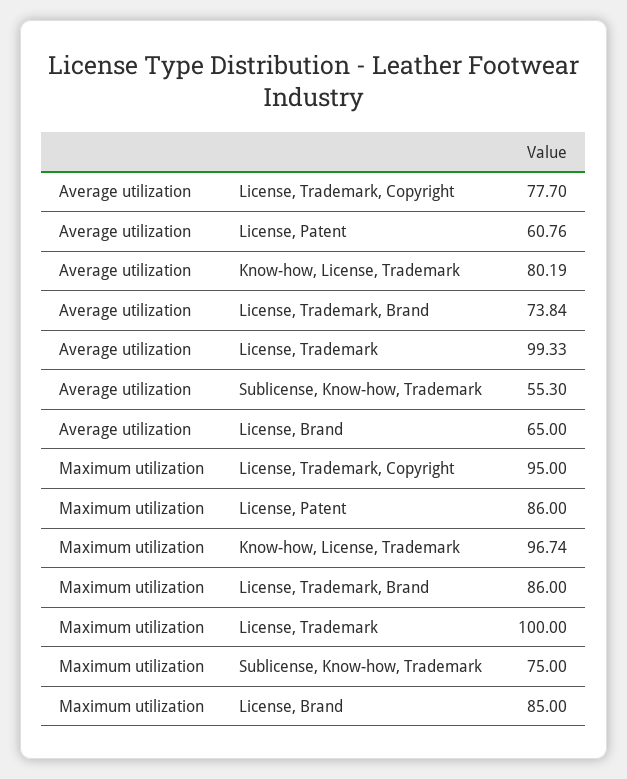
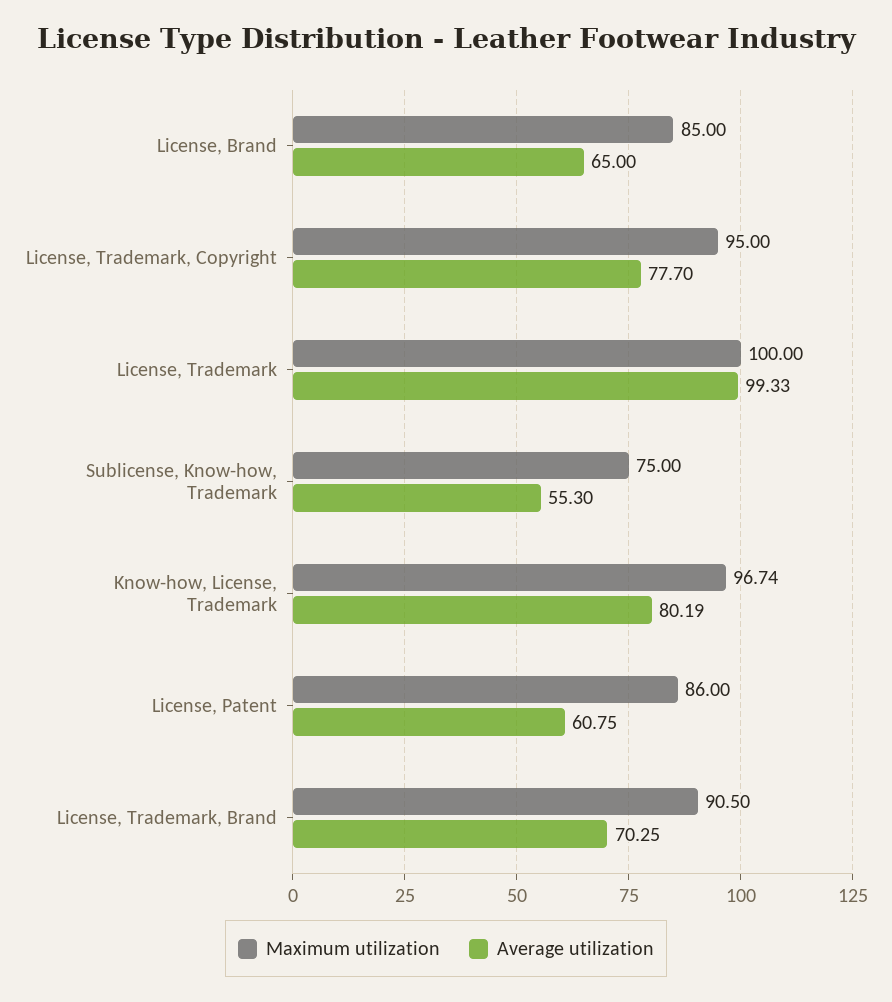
Average utilization, License, Patent: 60.76 -> 60.75
Average utilization, License, Trademark, Brand: 73.84 -> 70.25
Maximum utilization, License, Trademark, Brand: 86 -> 90.5

